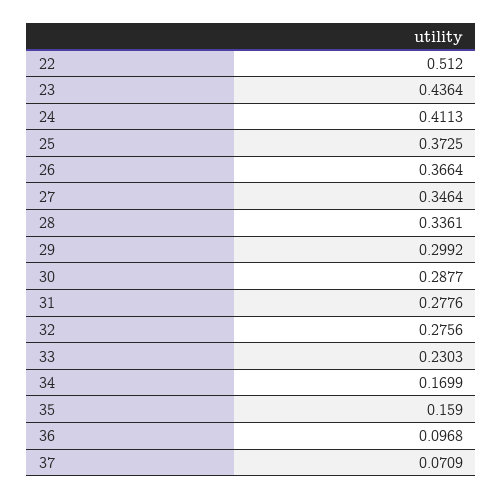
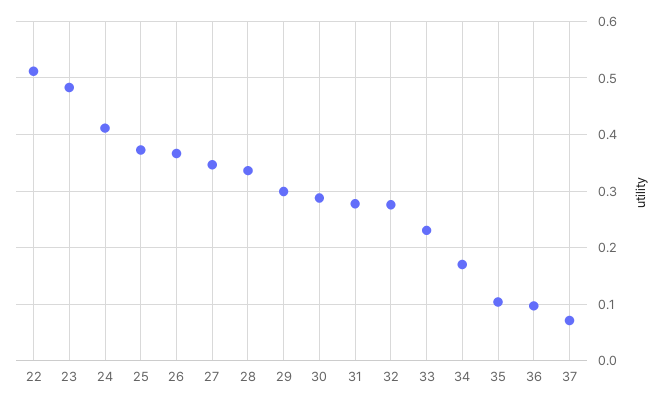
23: 0.4364 -> 0.48
35: 0.159 -> 0.1

